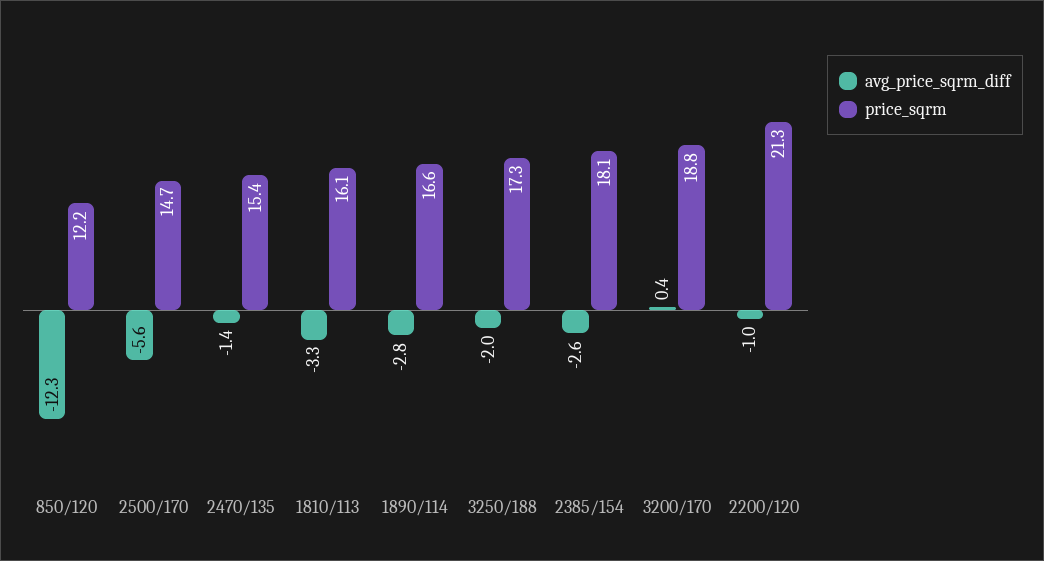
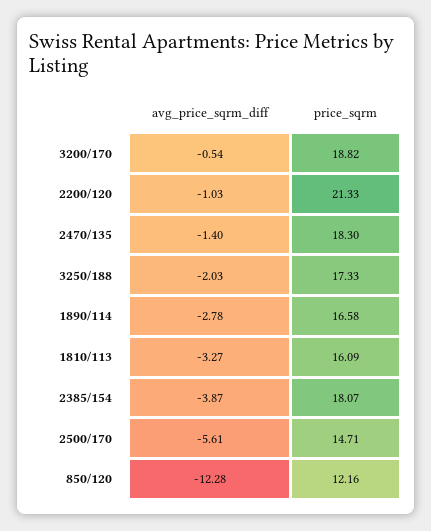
price_sqrm, 2470/135: 15.4 -> 18.3
avg_price_sqrm_diff, 2385/154: -2.6 -> -3.87
avg_price_sqrm_diff, 3200/170: 0.4 -> -0.54

